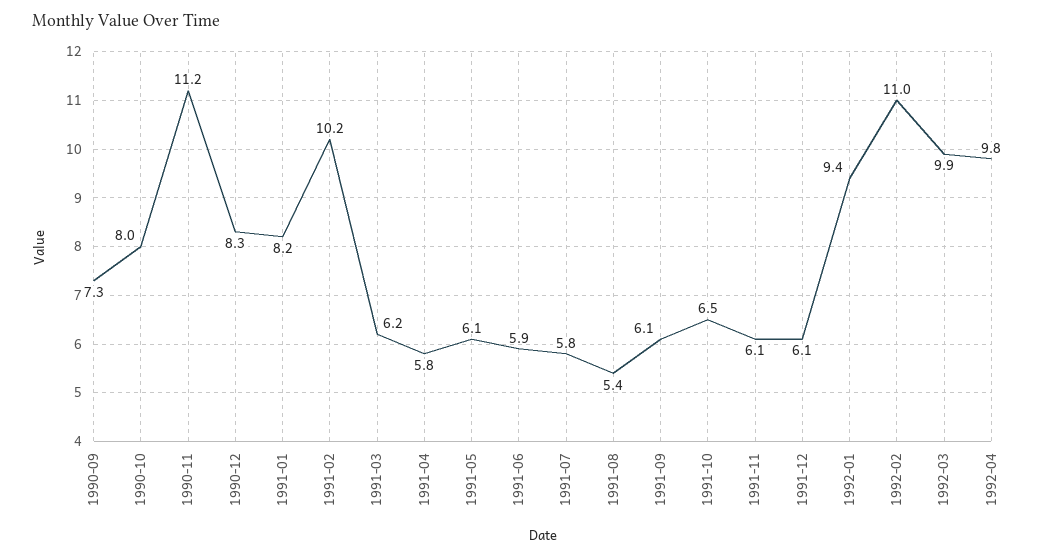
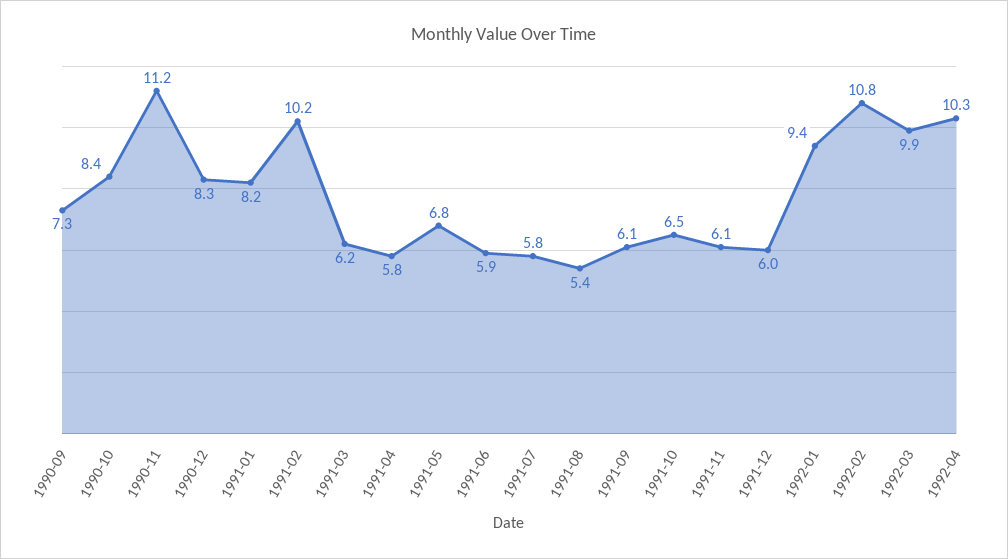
1990-10: 8 -> 8.4
1991-05: 6.1 -> 6.8
1991-12: 6.1 -> 6
1992-02: 11 -> 10.8
1992-04: 9.8 -> 10.3

